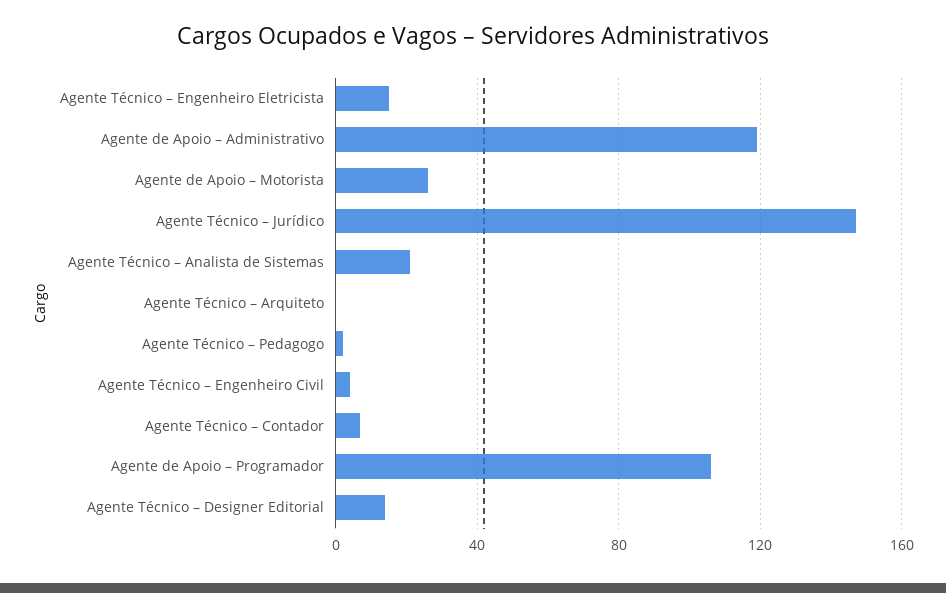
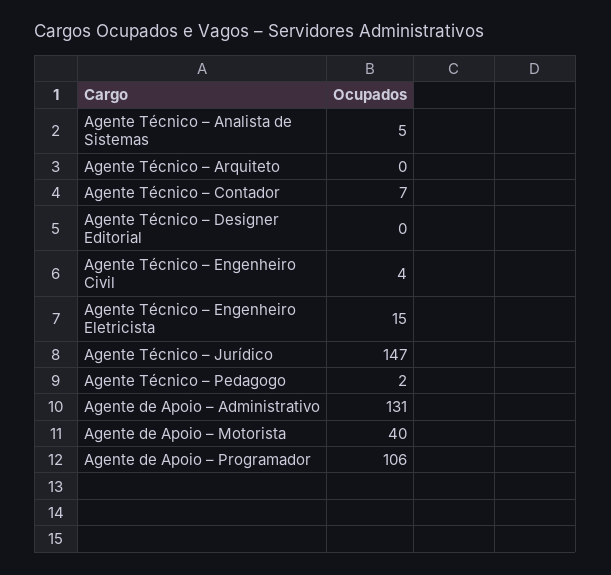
Agente de Apoio – Administrativo: 120 -> 131
Agente de Apoio – Motorista: 25 -> 40
Agente Técnico – Analista de Sistemas: 20 -> 5
Agente Técnico – Designer Editorial: 15 -> 0

